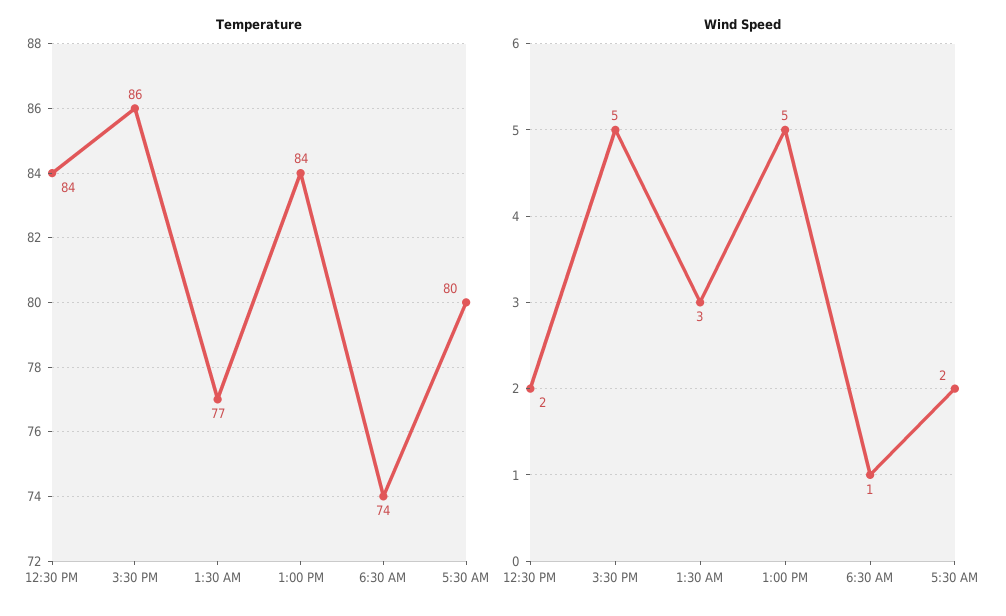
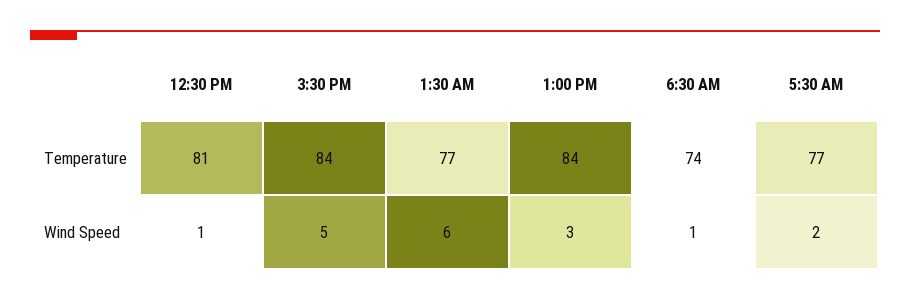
Temperature, 12:30 PM: 84 -> 81
Temperature, 3:30 PM: 86 -> 84
Temperature, 5:30 AM: 80 -> 77
Wind Speed, 12:30 PM: 2 -> 1
Wind Speed, 1:30 AM: 3 -> 6
Wind Speed, 1:00 PM: 5 -> 3

